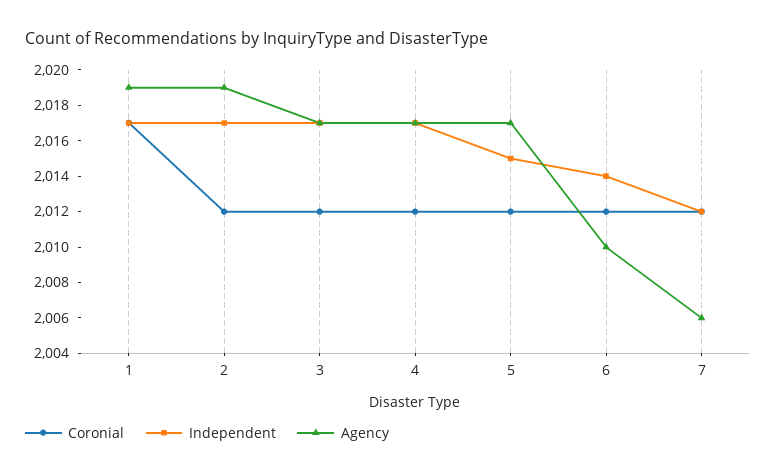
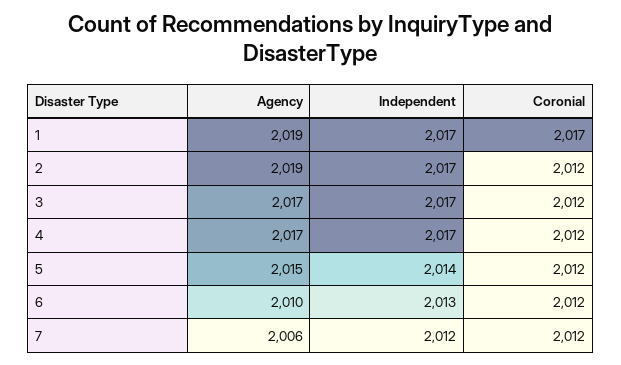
Independent, 5: 2015 -> 2014
Agency, 5: 2017 -> 2015
Independent, 6: 2014 -> 2013

